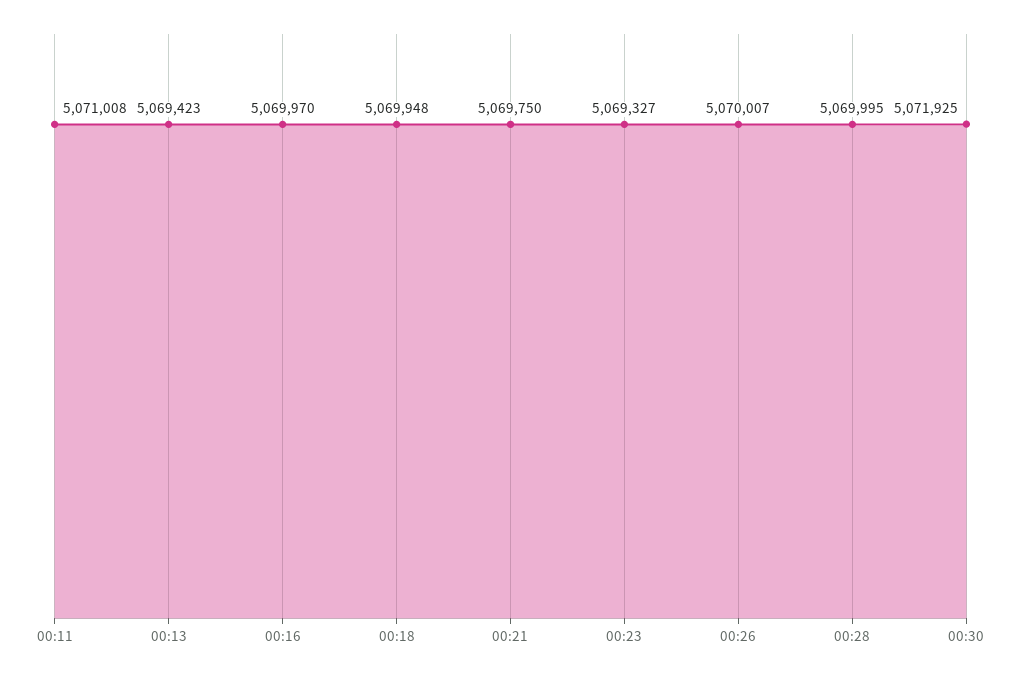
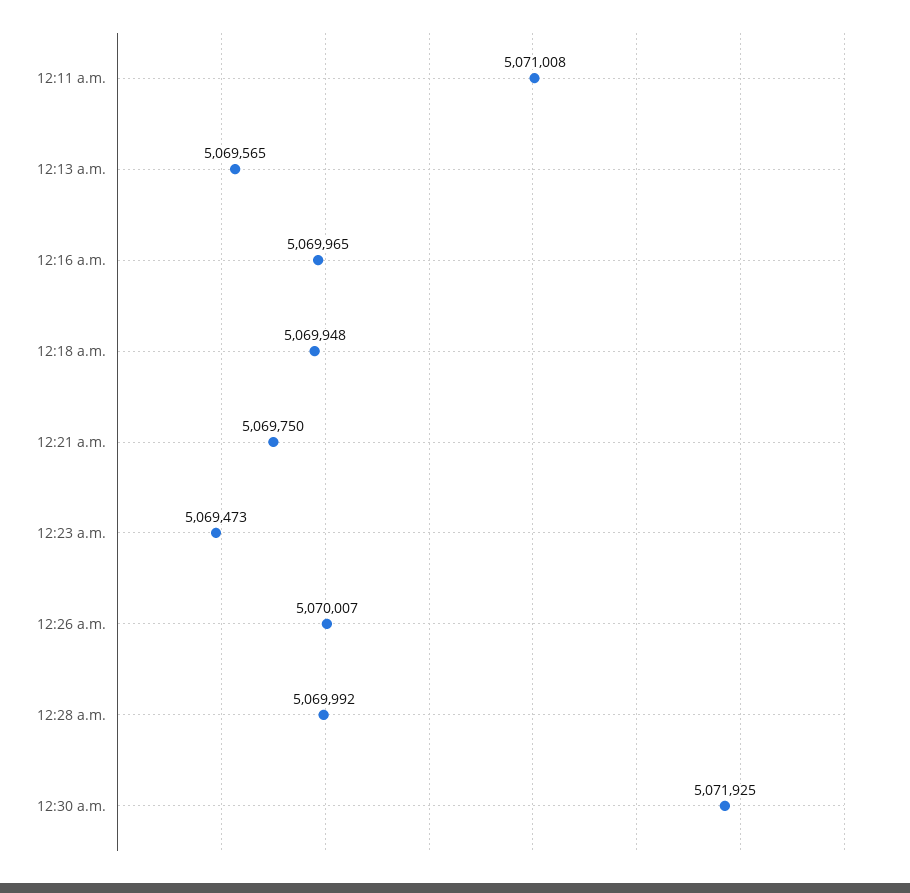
00:13: 5069423 -> 5069565
00:16: 5069970 -> 5069965
00:23: 5069327 -> 5069473
00:28: 5069995 -> 5069992

